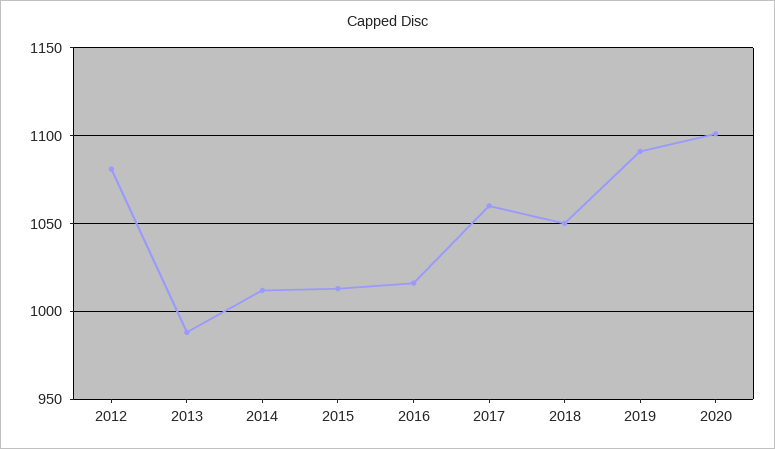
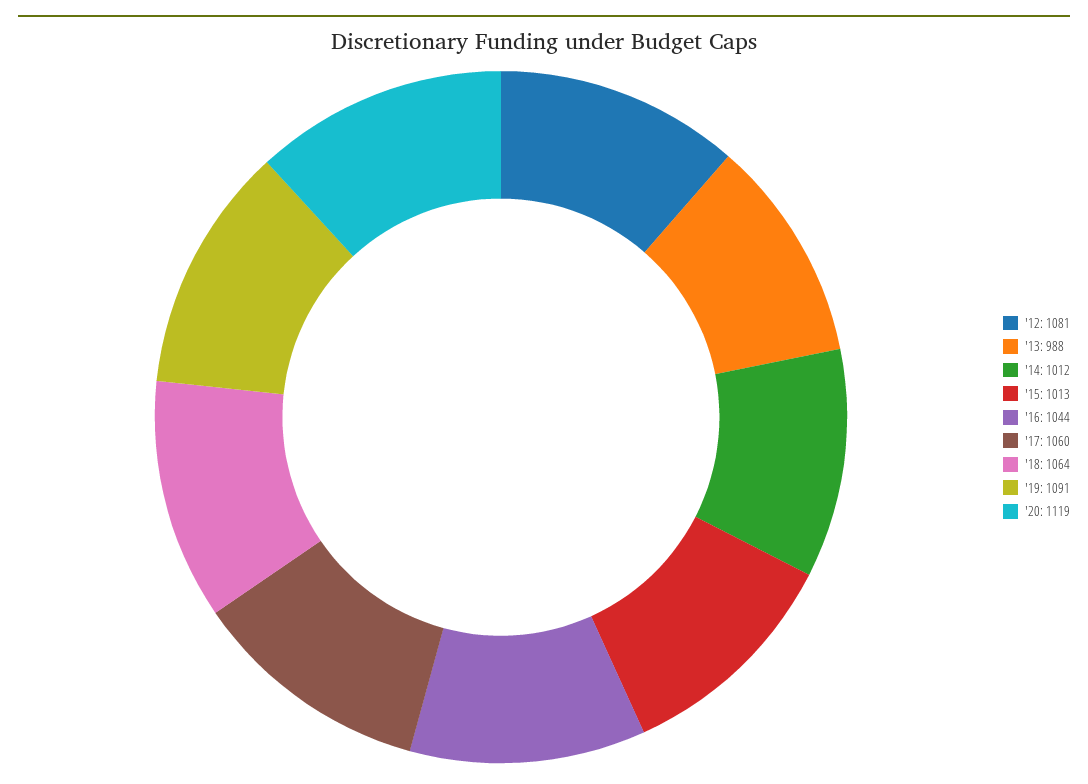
2016: 1015 -> 1044
2018: 1050 -> 1064
2020: 1100 -> 1119

